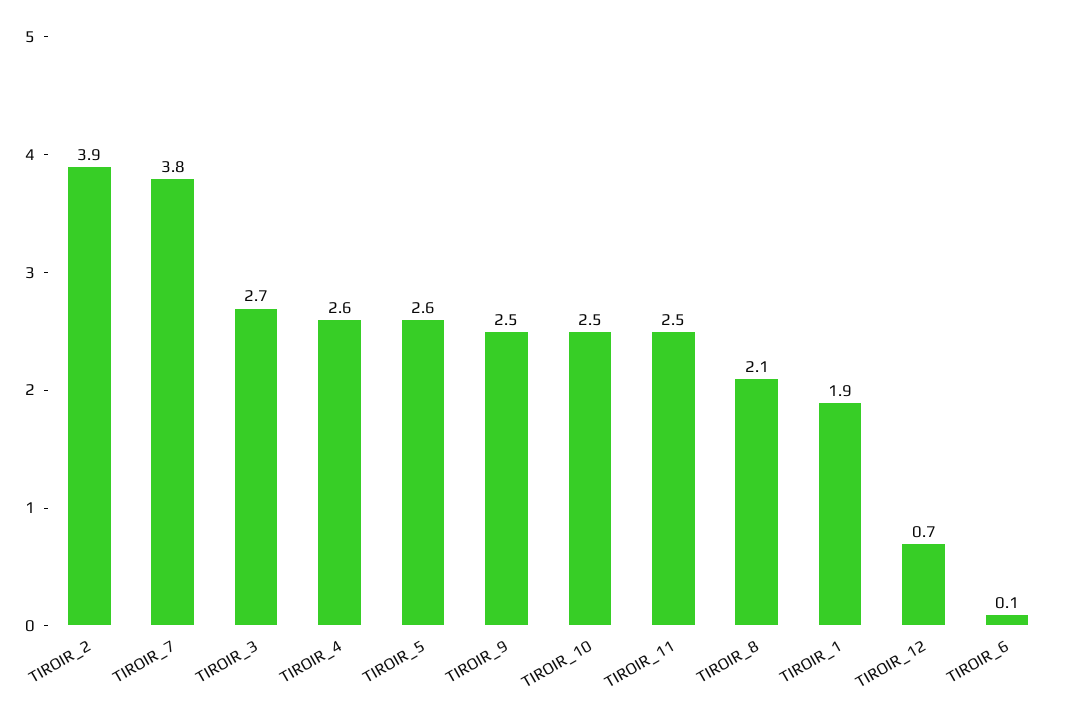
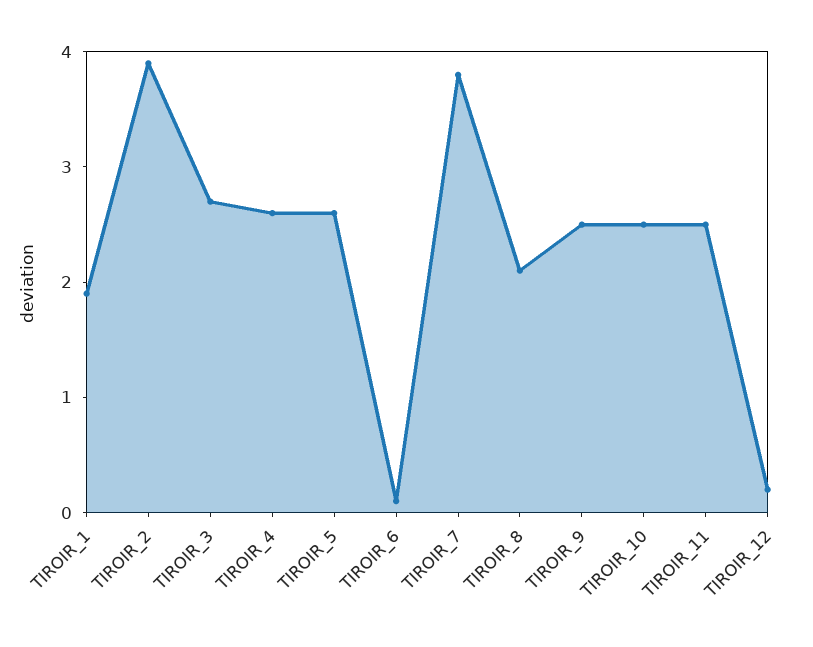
TIROIR_12: 0.7 -> 0.2

